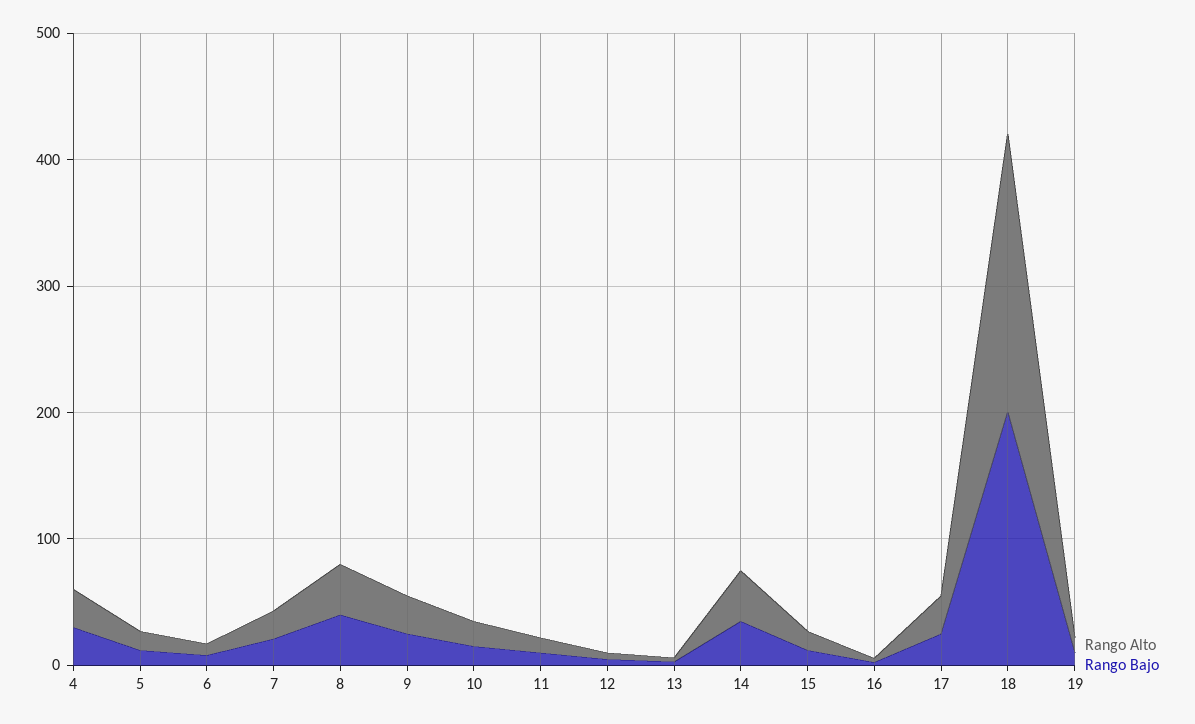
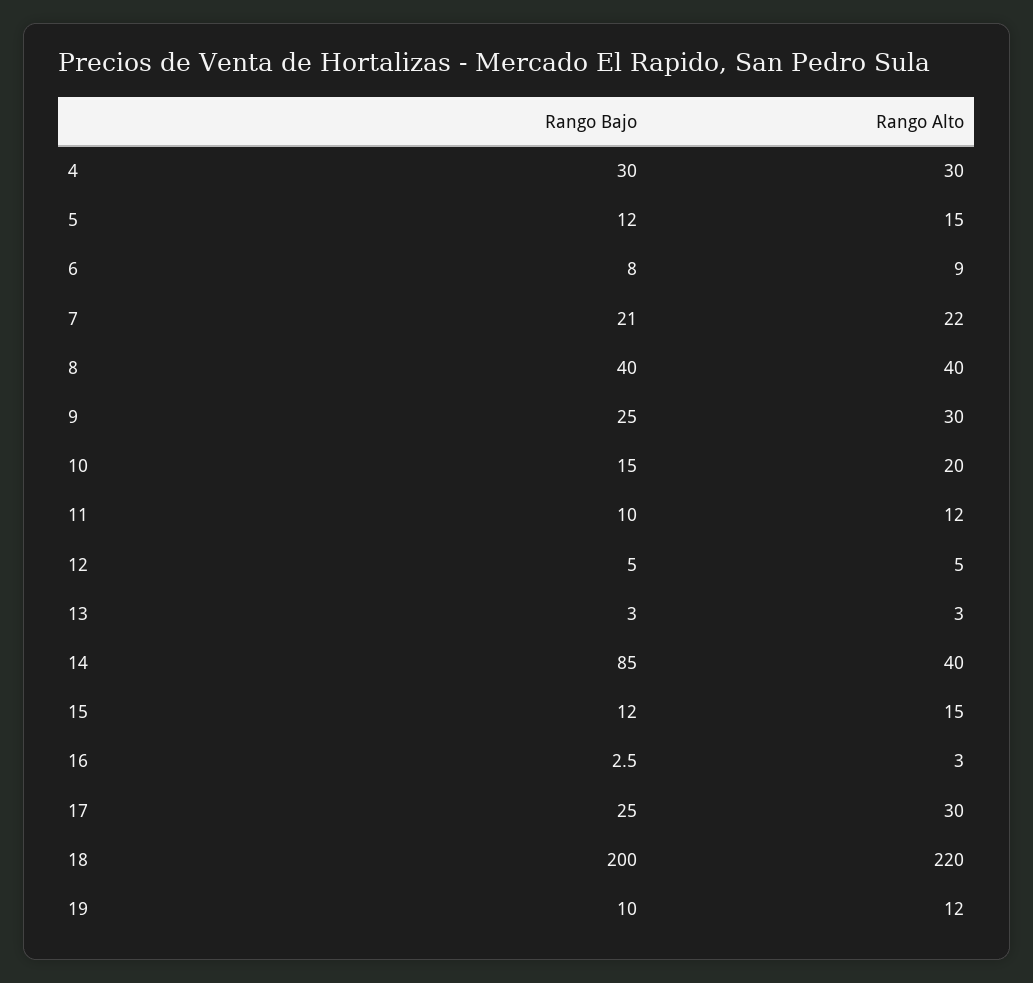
Rango Bajo, 14: 40 -> 85

